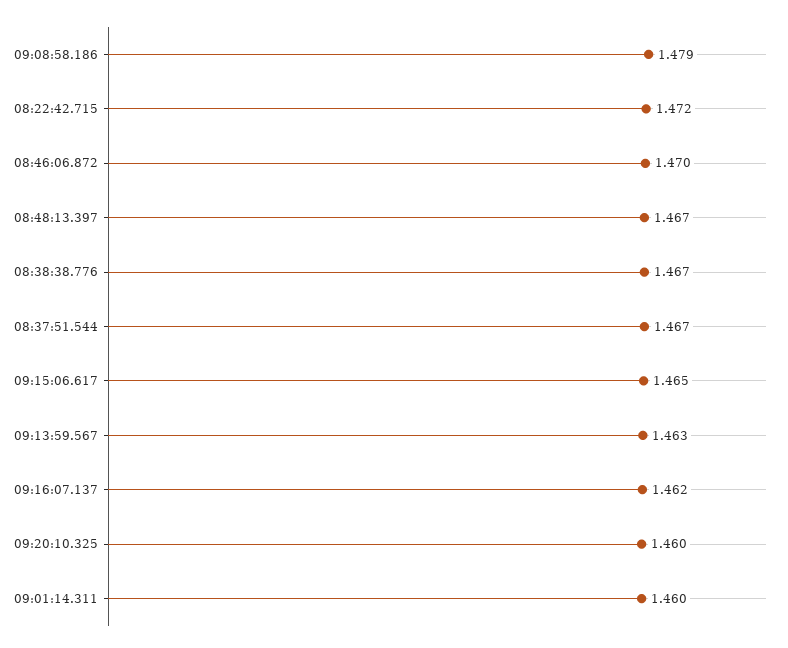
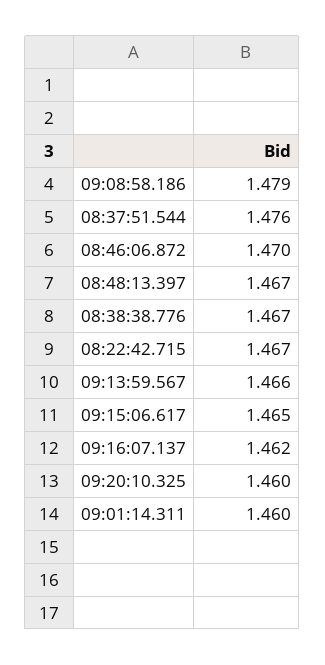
08:22:42.715: 1.472 -> 1.467
08:37:51.544: 1.467 -> 1.476
09:13:59.567: 1.463 -> 1.466

